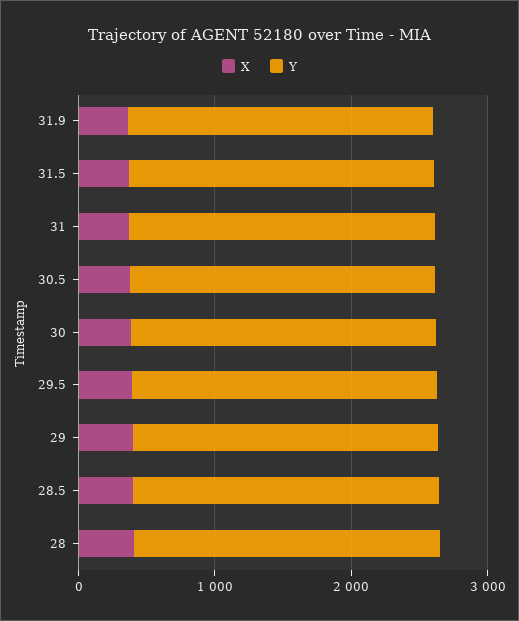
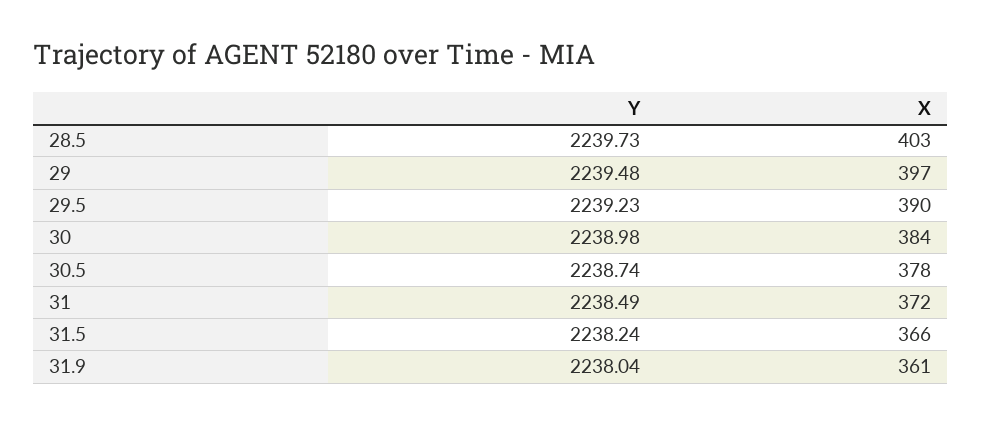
X, 28: 400 -> none
Y, 28: 2200 -> none

